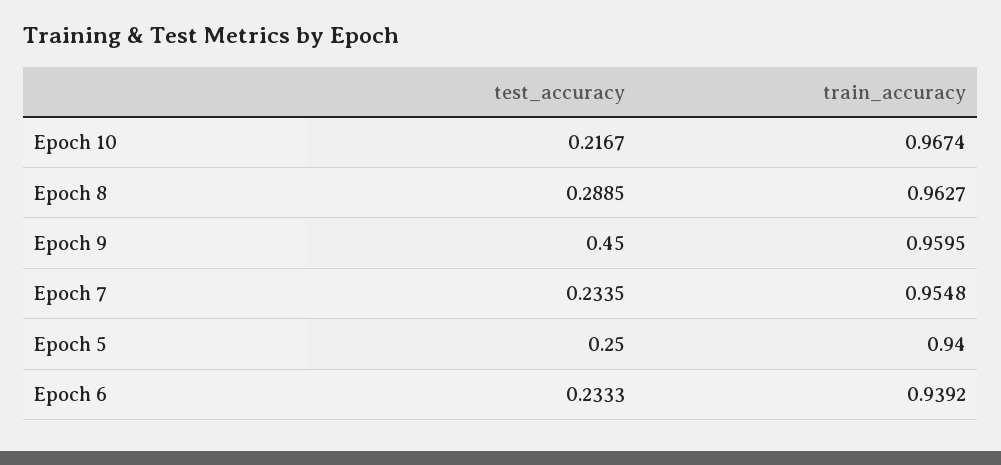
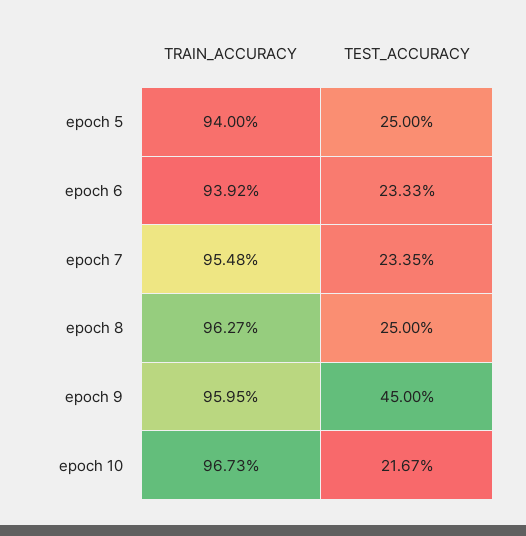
train_accuracy, Epoch 10: 0.9674 -> 0.9673
test_accuracy, Epoch 8: 0.2885 -> 0.25

